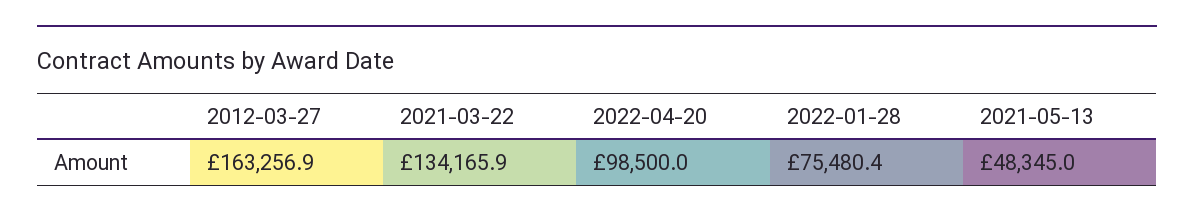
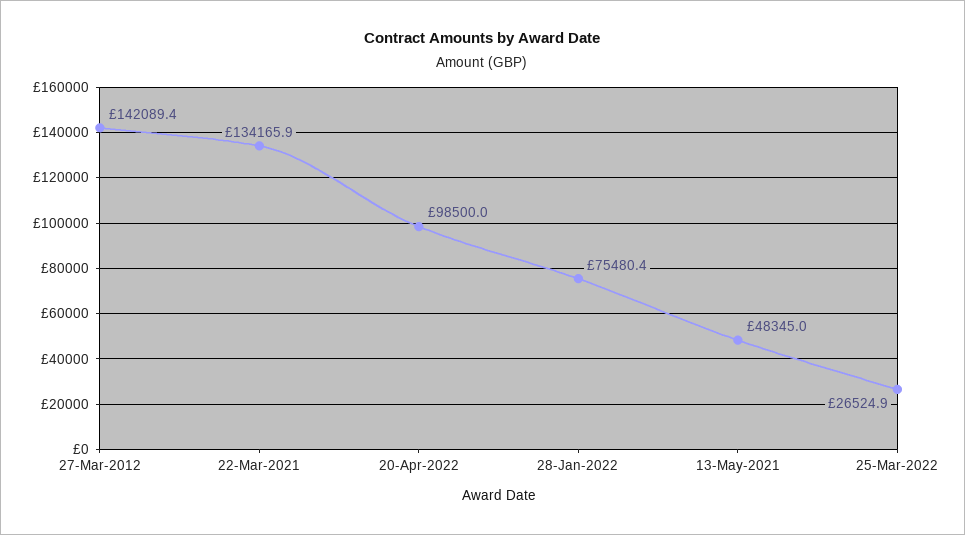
2012-03-27: 163256.9 -> 142089.4
25-Mar-2022: none -> 26524.9

